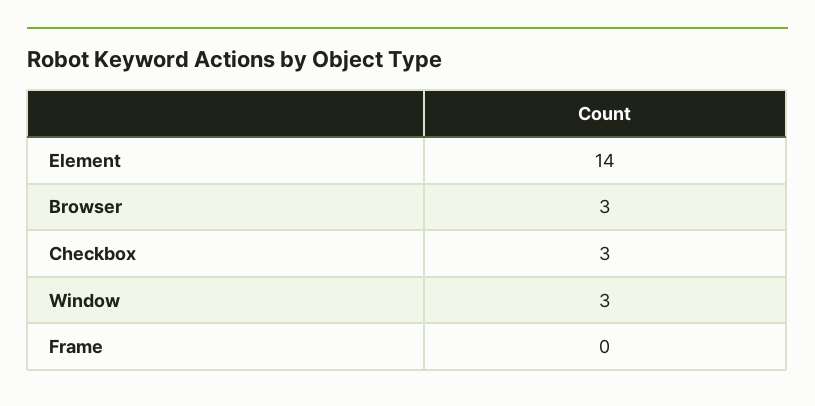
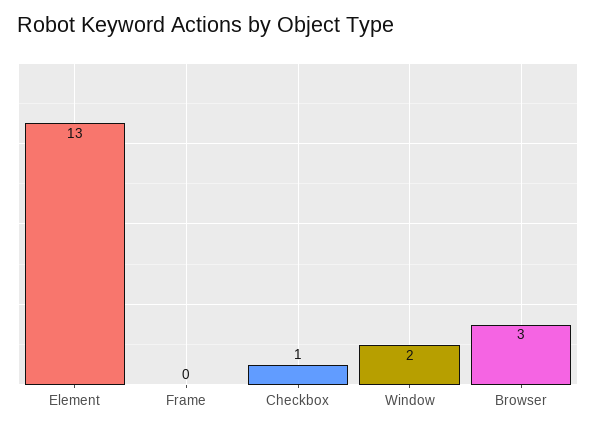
Element: 14 -> 13
Checkbox: 3 -> 1
Window: 3 -> 2

